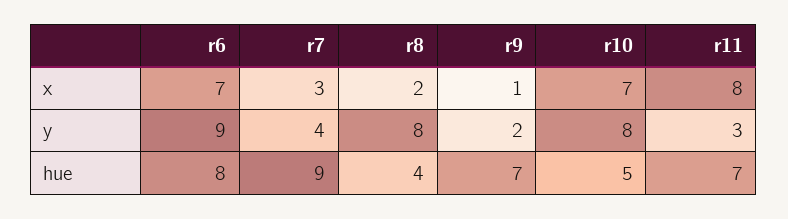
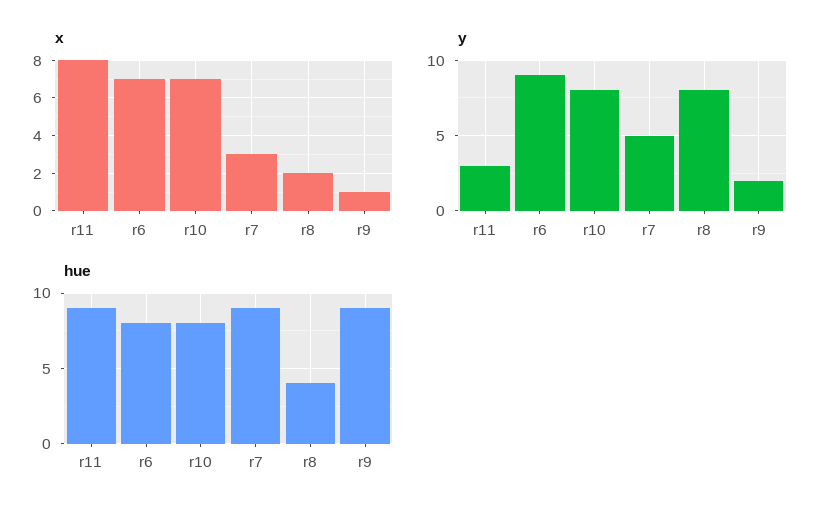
y, r7: 4 -> 5
hue, r9: 7 -> 9
hue, r10: 5 -> 8
hue, r11: 7 -> 9

